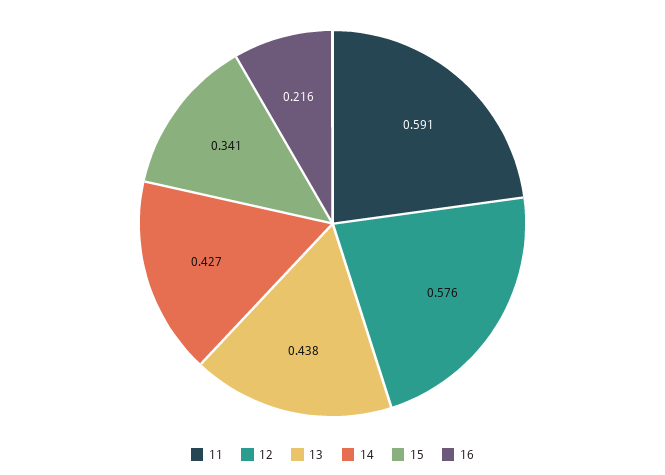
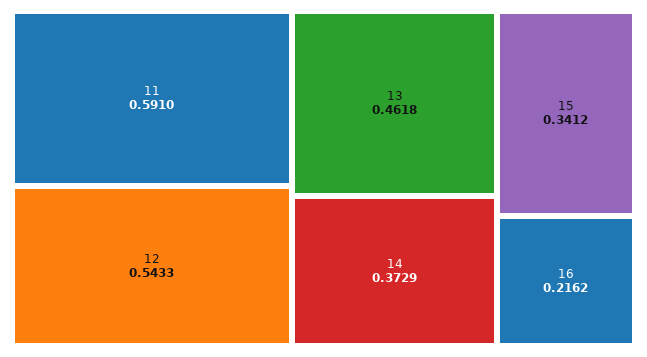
12: 0.576 -> 0.5433
13: 0.438 -> 0.4618
14: 0.427 -> 0.3729

